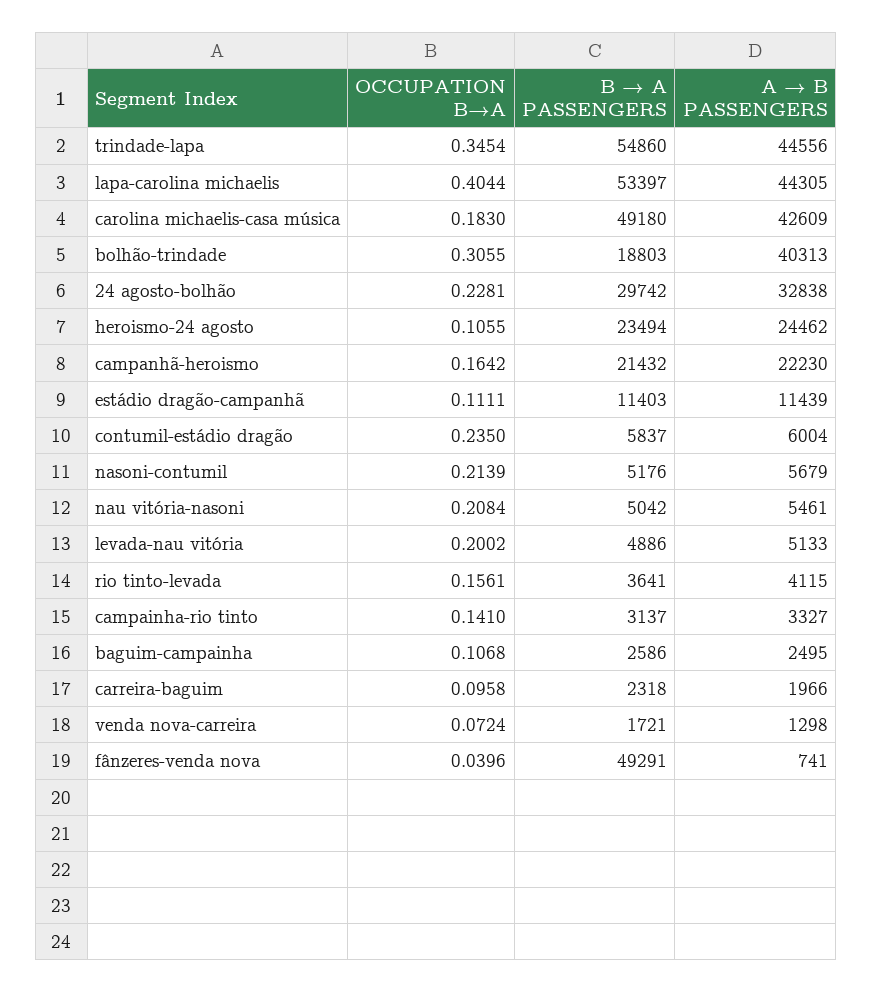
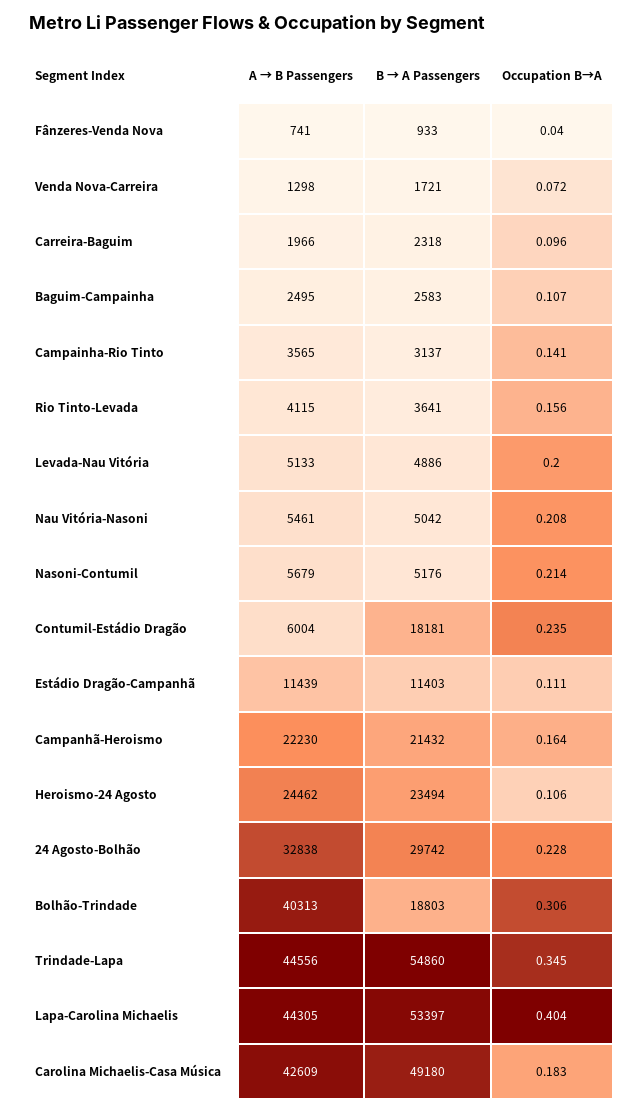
B → A PASSENGERS, contumil-estádio dragão: 5837 -> 18181
A → B PASSENGERS, campainha-rio tinto: 3327 -> 3565
B → A PASSENGERS, baguim-campainha: 2586 -> 2583
B → A PASSENGERS, fânzeres-venda nova: 49291 -> 933

